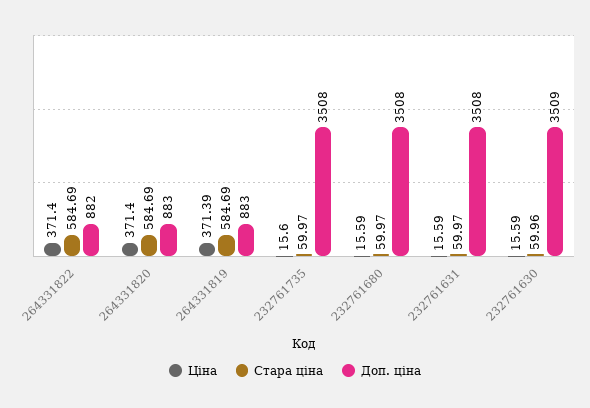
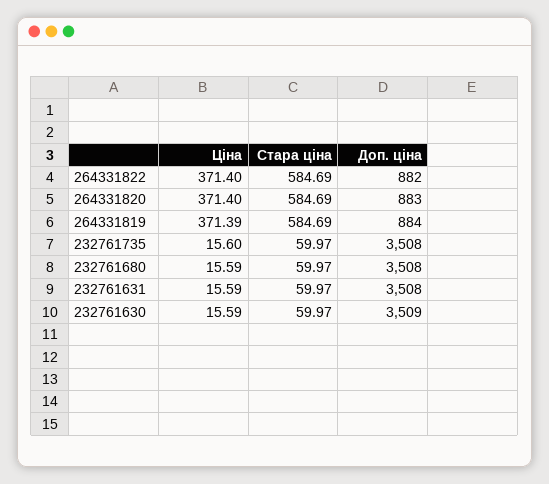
Доп. ціна, 264331819: 883 -> 884
Стара ціна, 232761630: 59.96 -> 59.97

